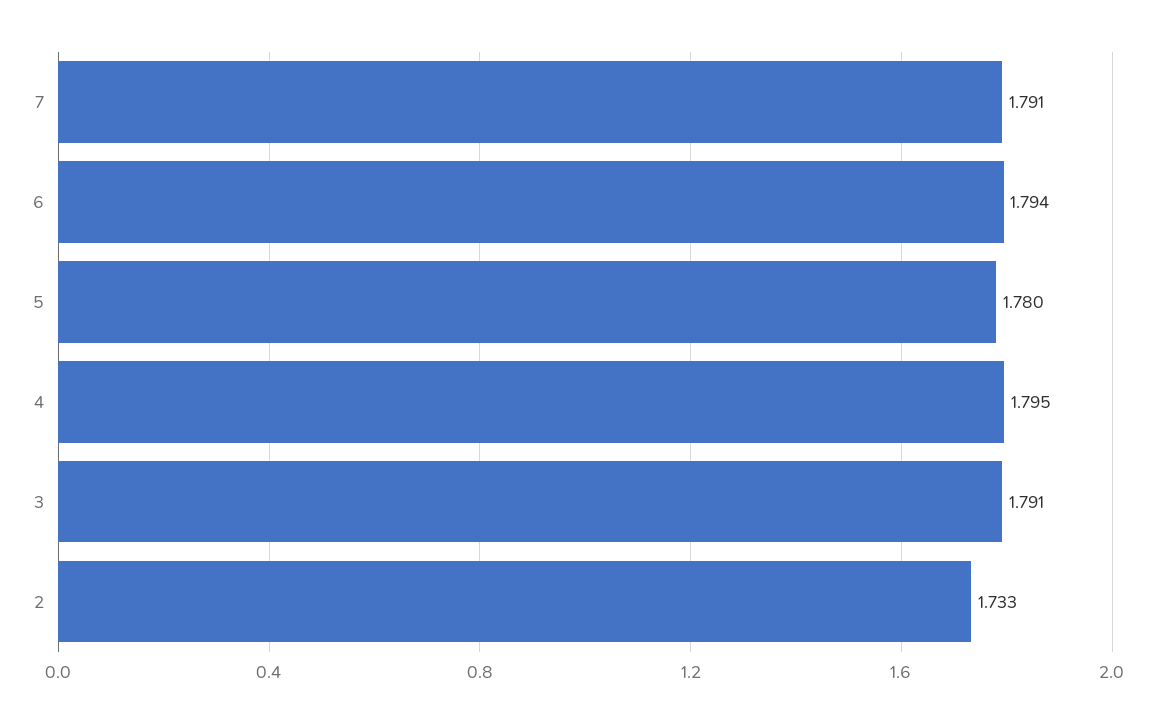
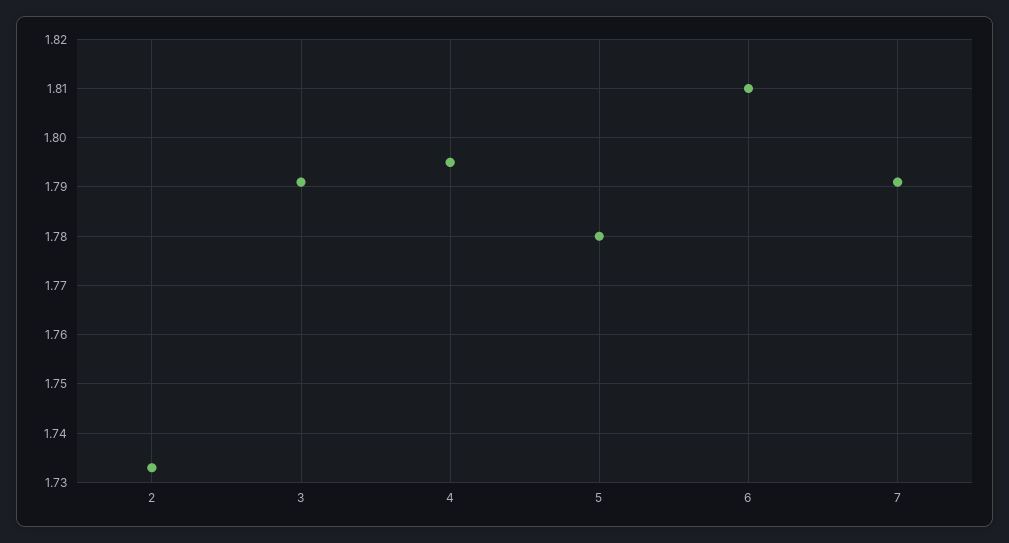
6: 1.794 -> 1.81

